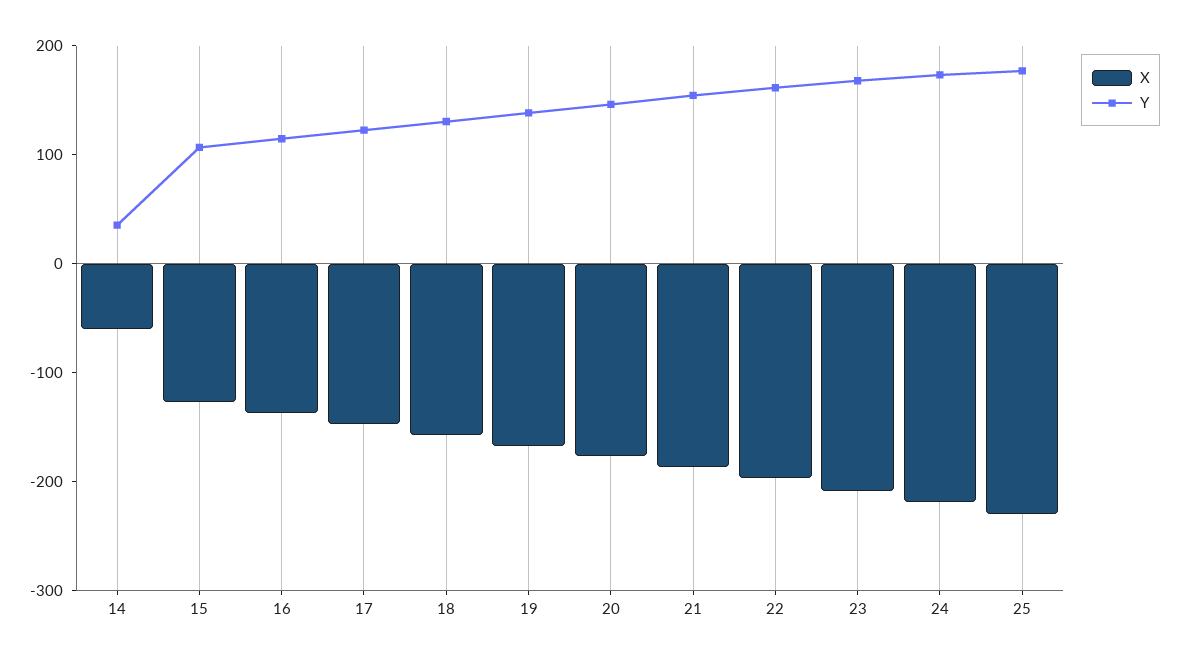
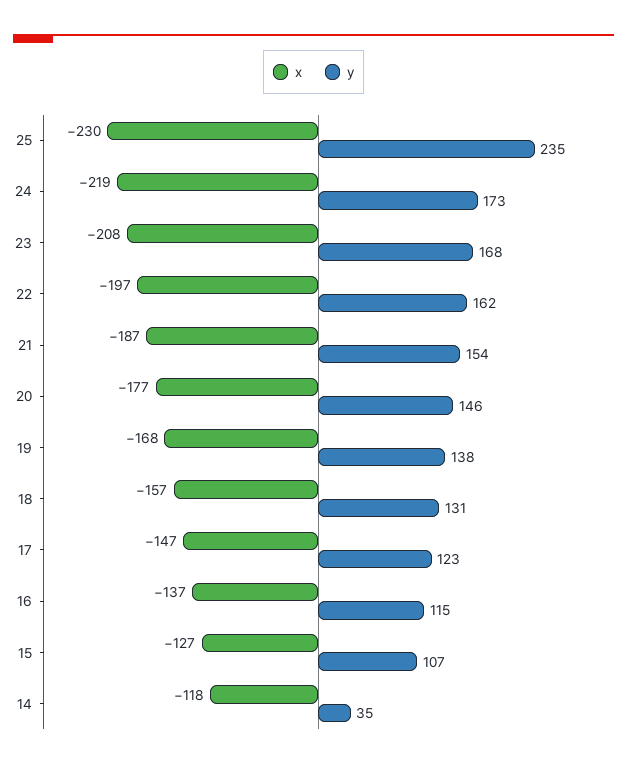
X, 14: -60 -> -118
Y, 25: 180 -> 235

